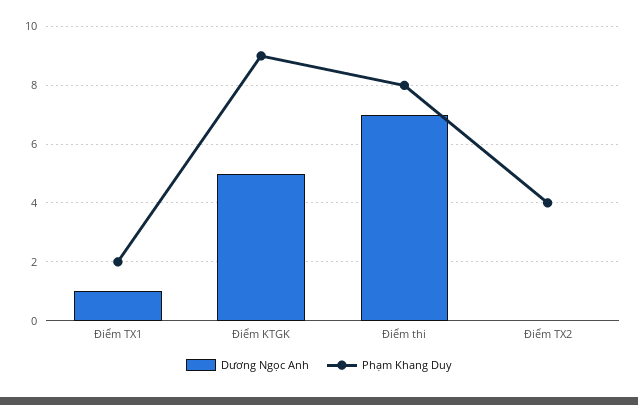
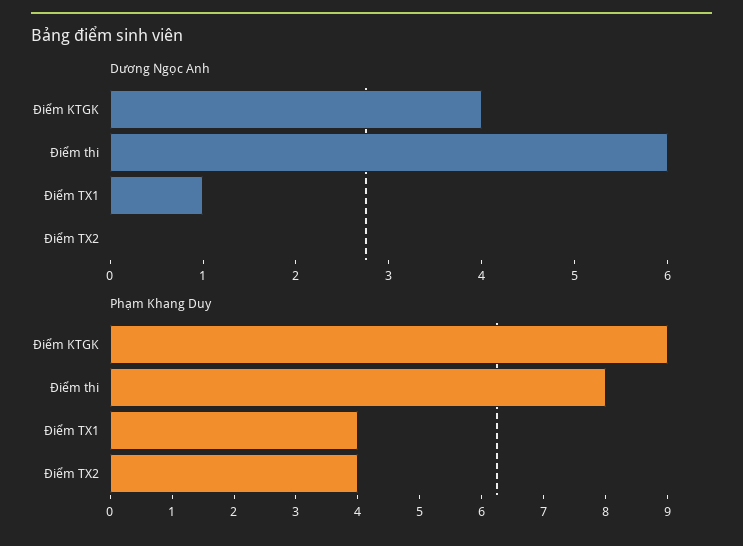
Phạm Khang Duy, Điểm TX1: 2 -> 4
Dương Ngọc Anh, Điểm KTGK: 5 -> 4
Dương Ngọc Anh, Điểm thi: 7 -> 6

